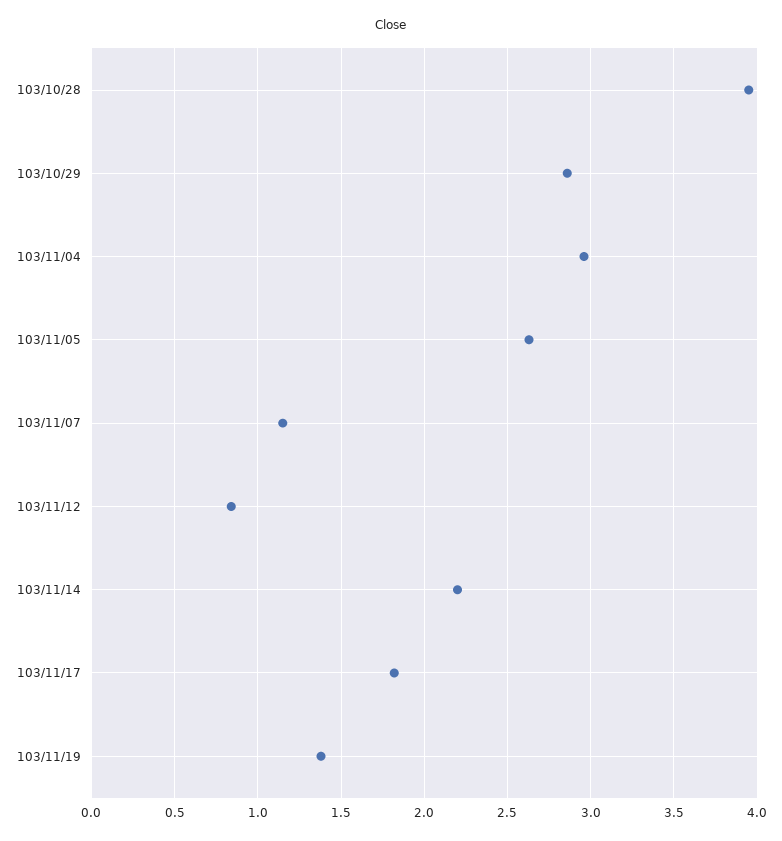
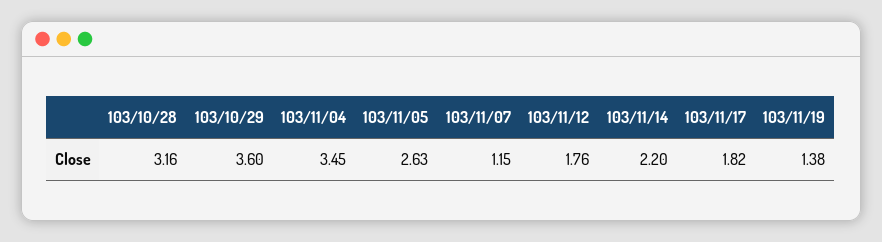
103/10/28: 3.95 -> 3.16
103/10/29: 2.85 -> 3.6
103/11/04: 2.95 -> 3.45
103/11/12: 0.85 -> 1.76

